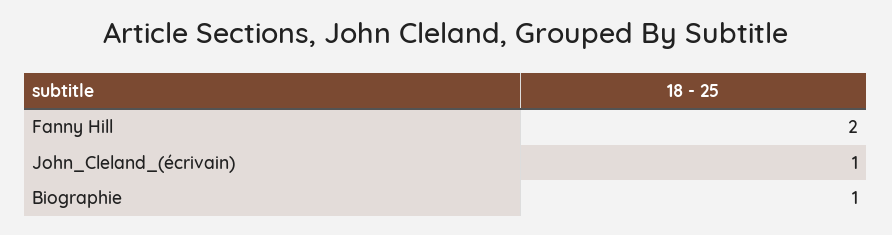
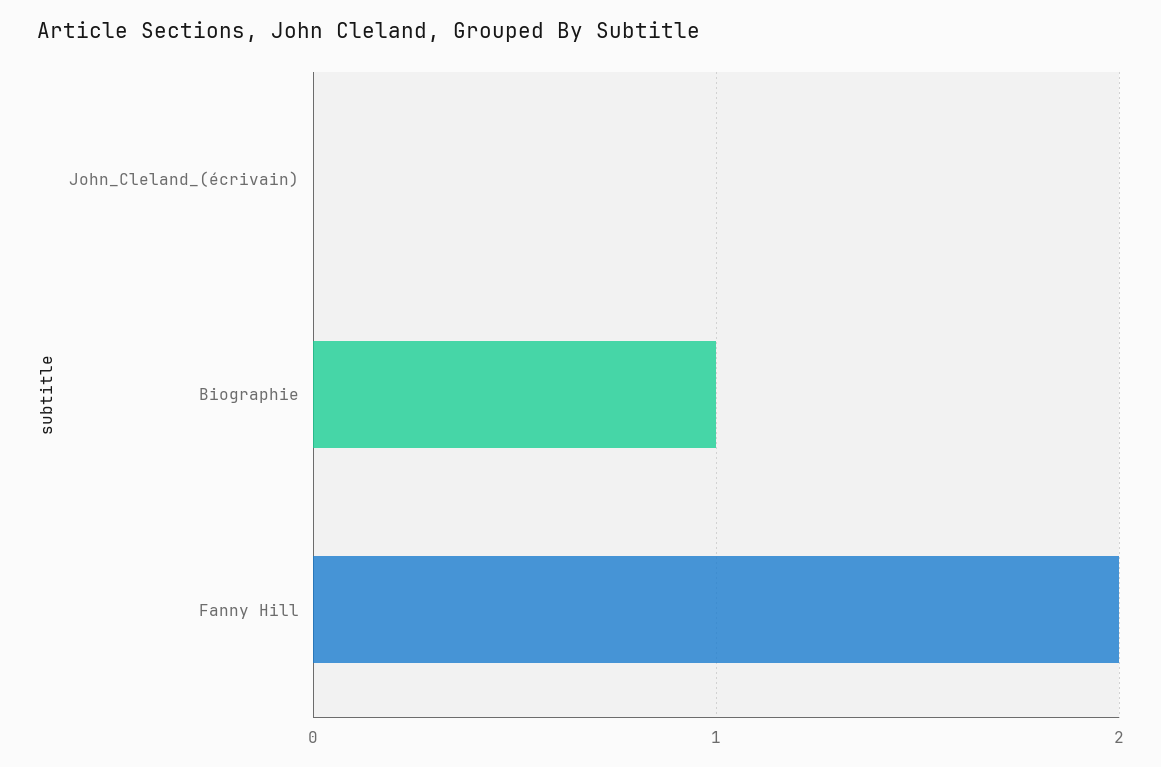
John_Cleland_(écrivain): 1 -> 0

